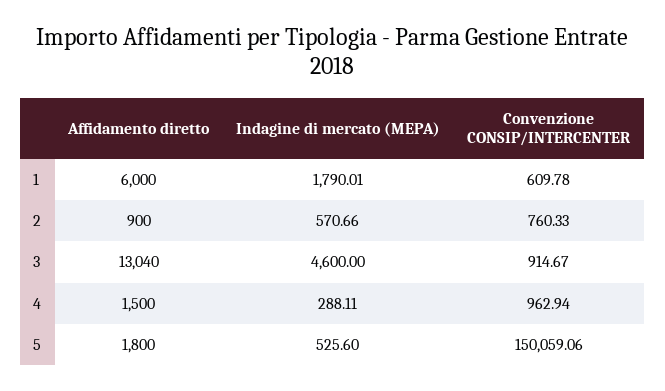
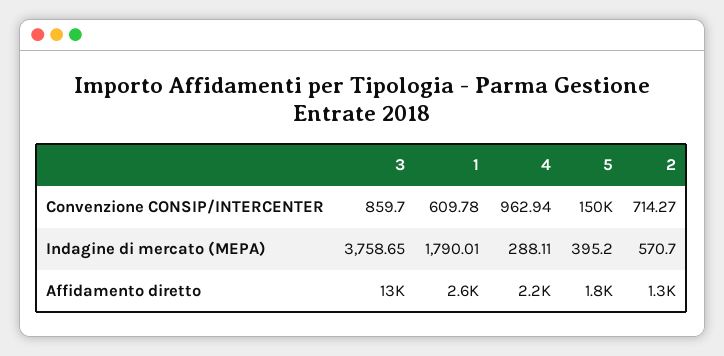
Affidamento diretto, 1: 6000 -> 2600
Affidamento diretto, 2: 900 -> 1300
Indagine di mercato (MEPA), 2: 570.66 -> 570.7
Convenzione CONSIP/INTERCENTER, 2: 760.33 -> 714.27
Indagine di mercato (MEPA), 3: 4600 -> 3758.65
Convenzione CONSIP/INTERCENTER, 3: 914.67 -> 859.7
Affidamento diretto, 4: 1500 -> 2200
Indagine di mercato (MEPA), 5: 525.6 -> 395.2

